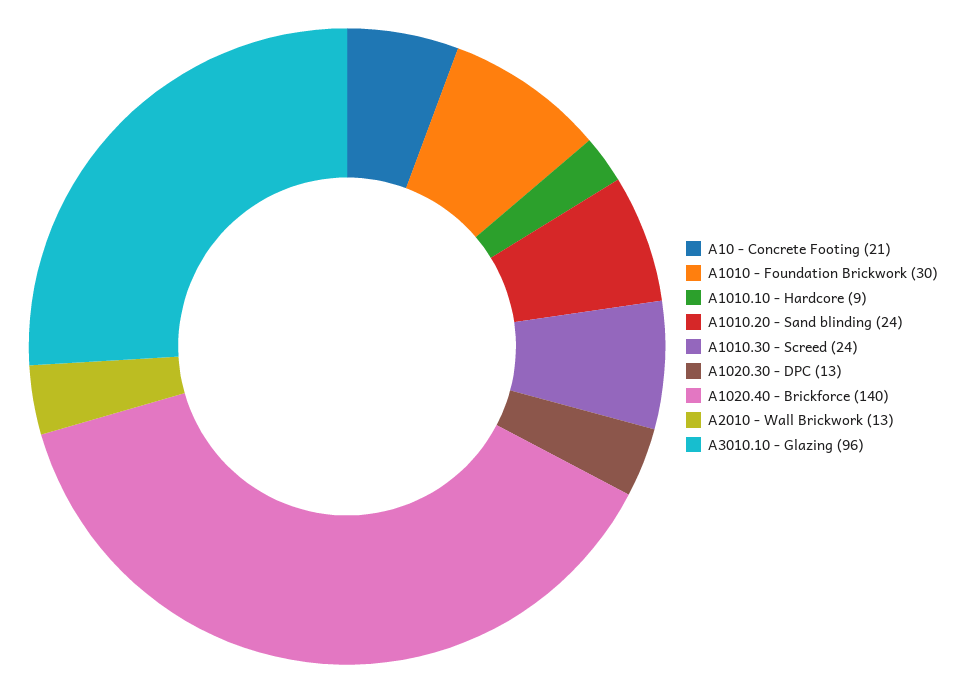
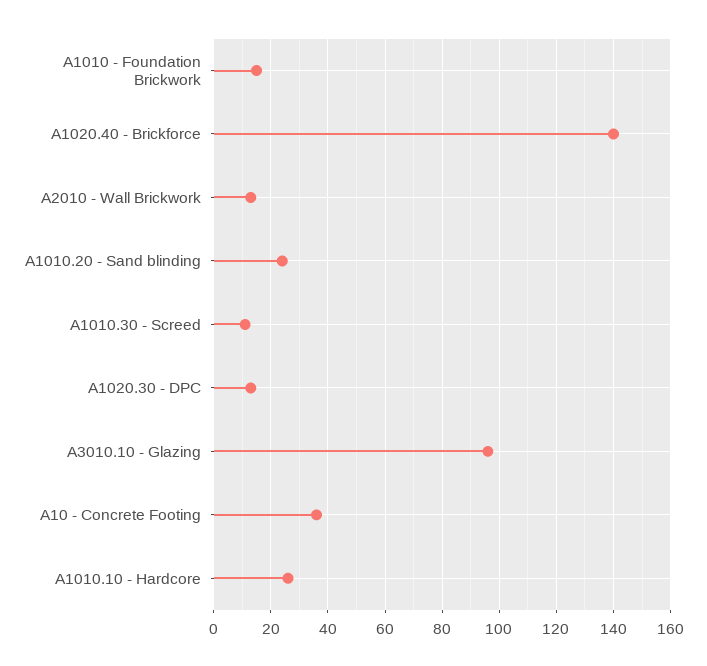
A10 - Concrete Footing: 21 -> 35
A1010 - Foundation Brickwork: 30 -> 15
A1010.10 - Hardcore: 9 -> 25
A1010.30 - Screed: 24 -> 10

